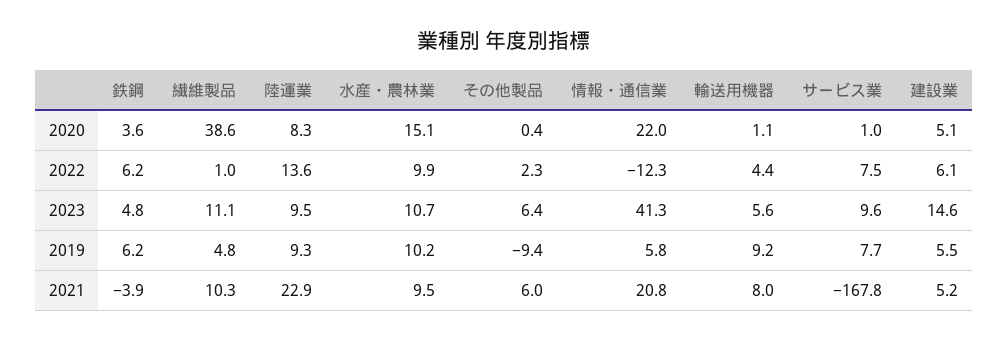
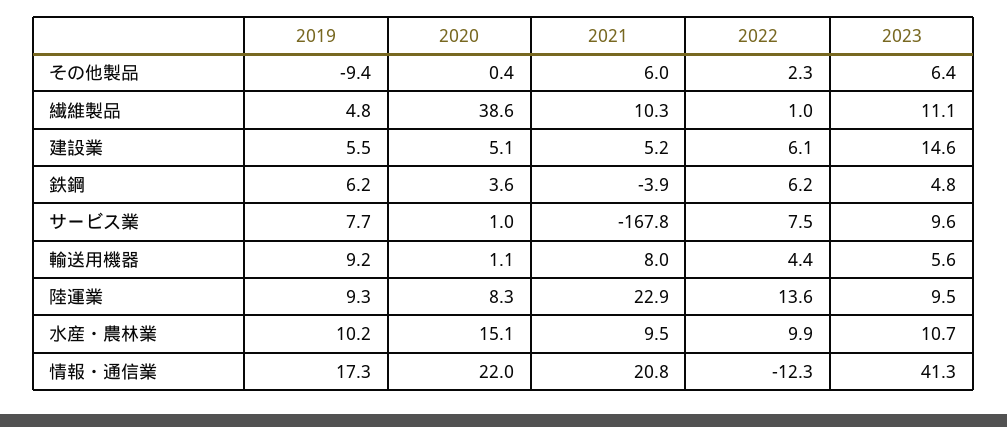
情報・通信業, 2019: 5.8 -> 17.3

